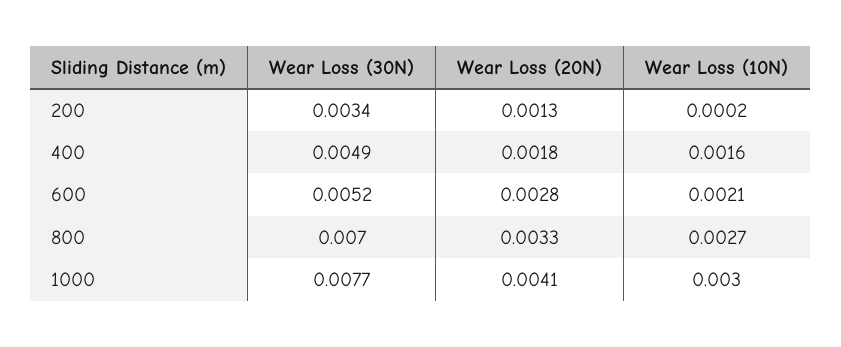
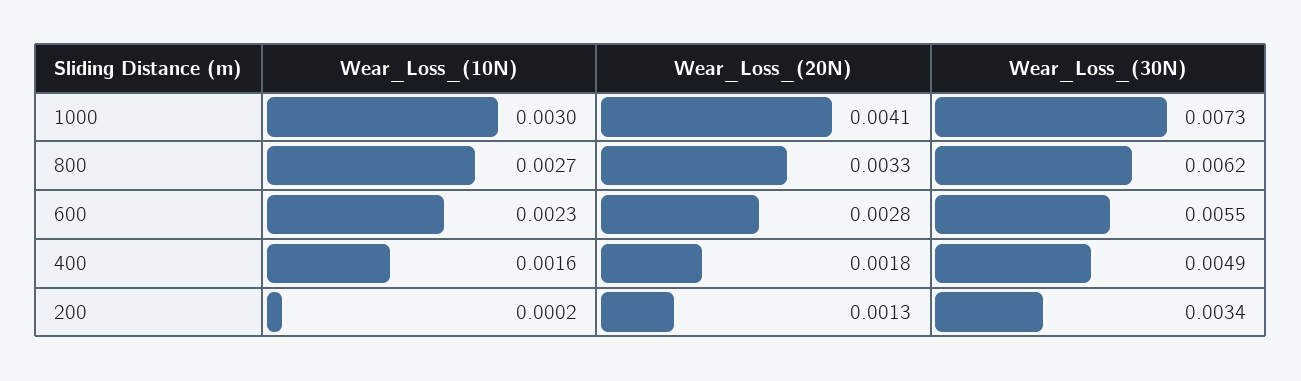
Wear Loss (30N), 600: 0.0052 -> 0.0055
Wear Loss (10N), 600: 0.0021 -> 0.0023
Wear Loss (30N), 800: 0.007 -> 0.0062
Wear Loss (30N), 1000: 0.0077 -> 0.0073

